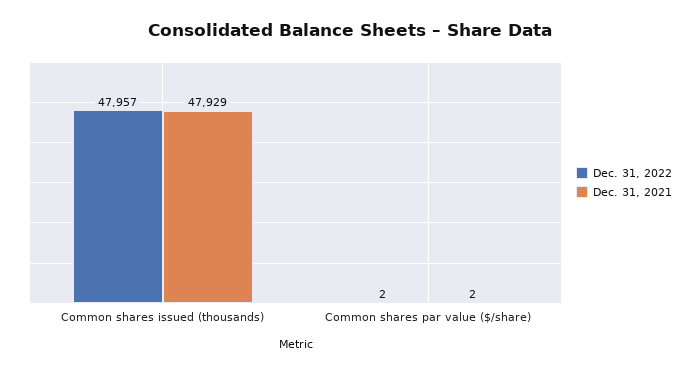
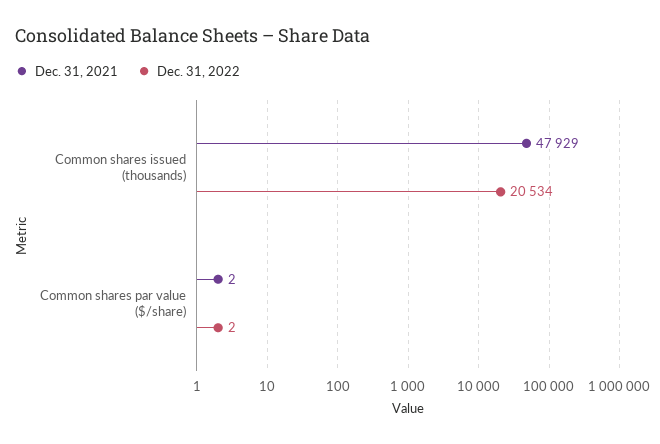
Dec. 31, 2022, Common shares issued (thousands): 47957 -> 20534

